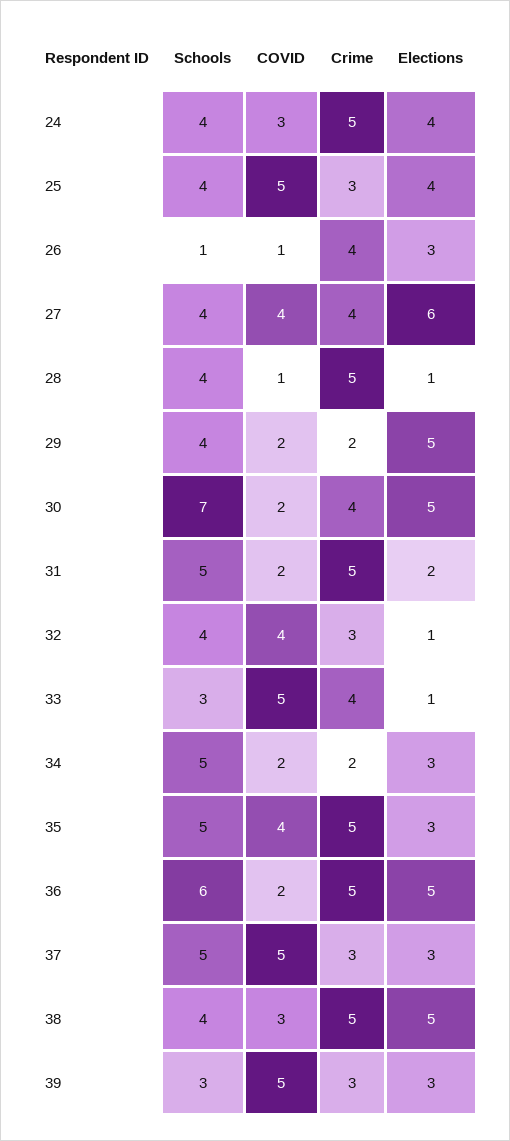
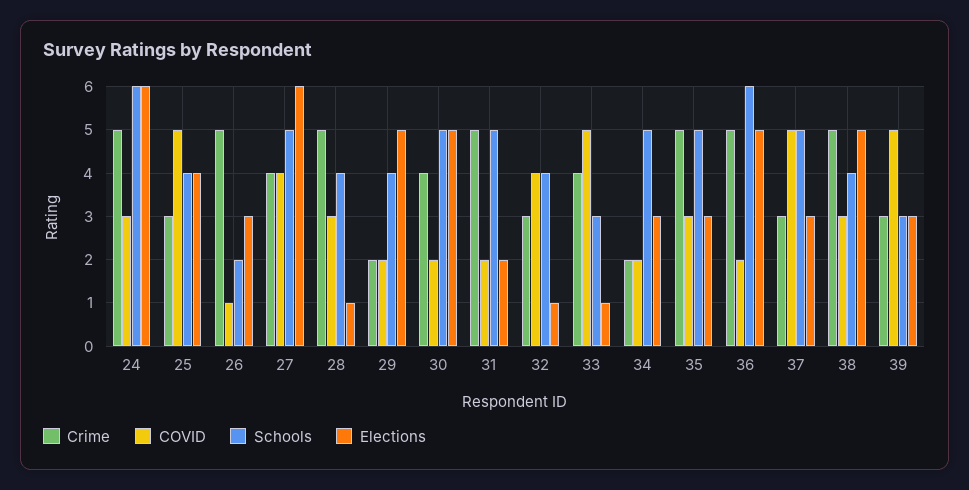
Schools, 24: 4 -> 6
Elections, 24: 4 -> 6
Schools, 26: 1 -> 2
Crime, 26: 4 -> 5
Schools, 27: 4 -> 5
COVID, 28: 1 -> 3
Schools, 30: 7 -> 5
COVID, 35: 4 -> 3

